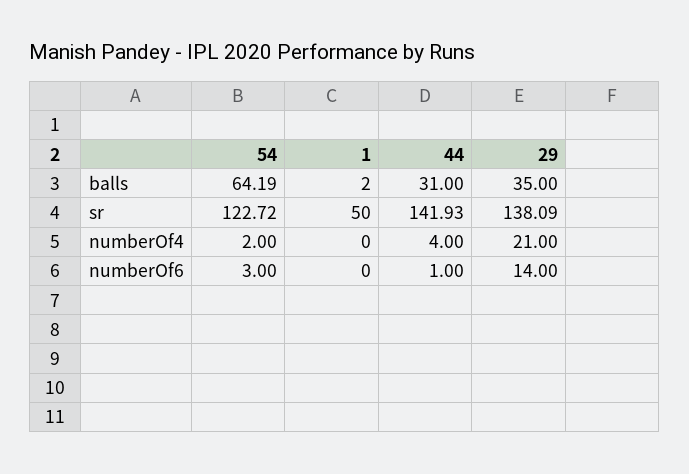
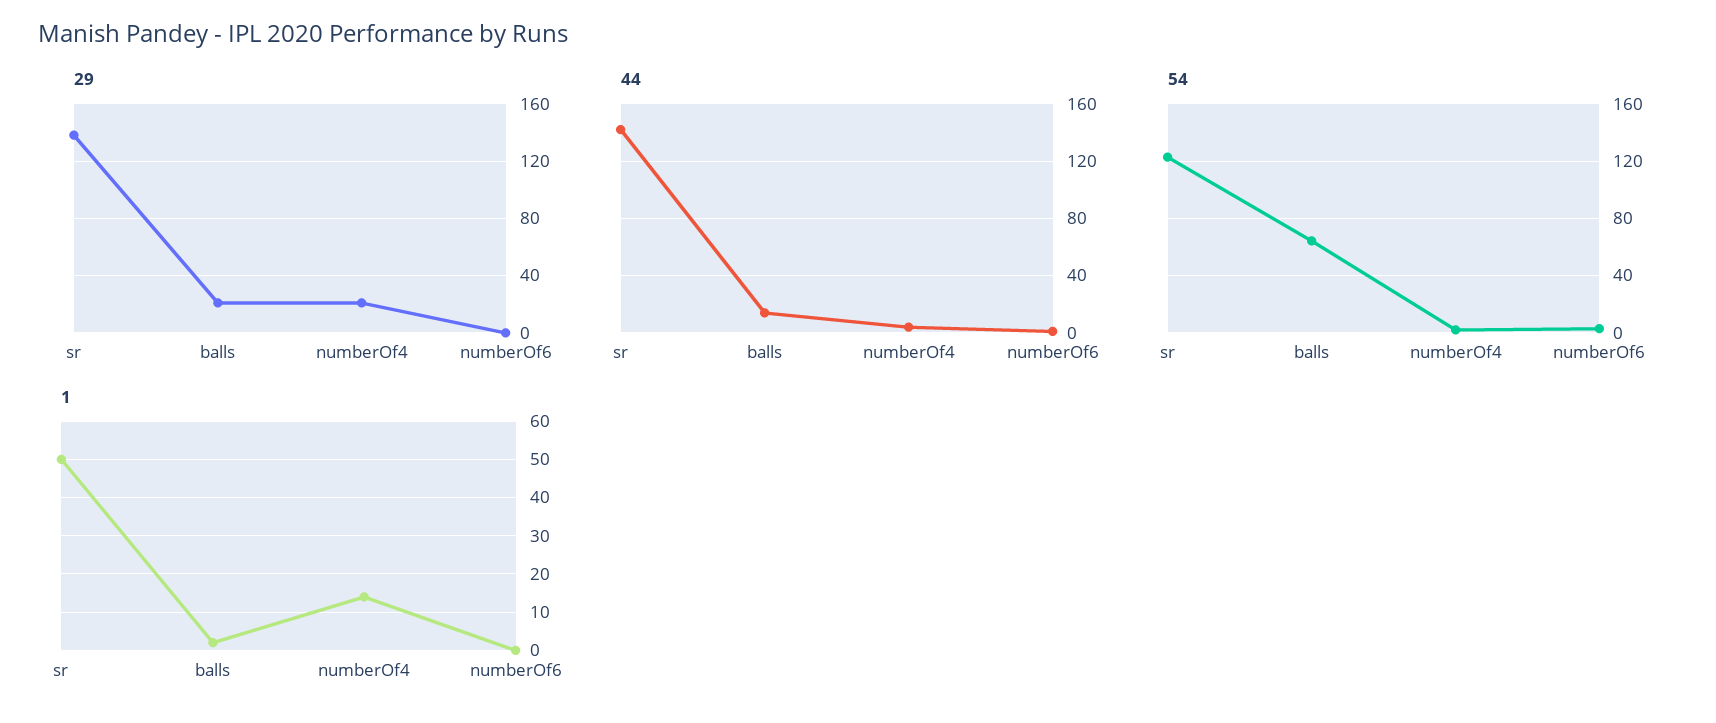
44, balls: 31 -> 15
29, balls: 35 -> 20
1, numberOf4: 0 -> 15
29, numberOf6: 14 -> 0

